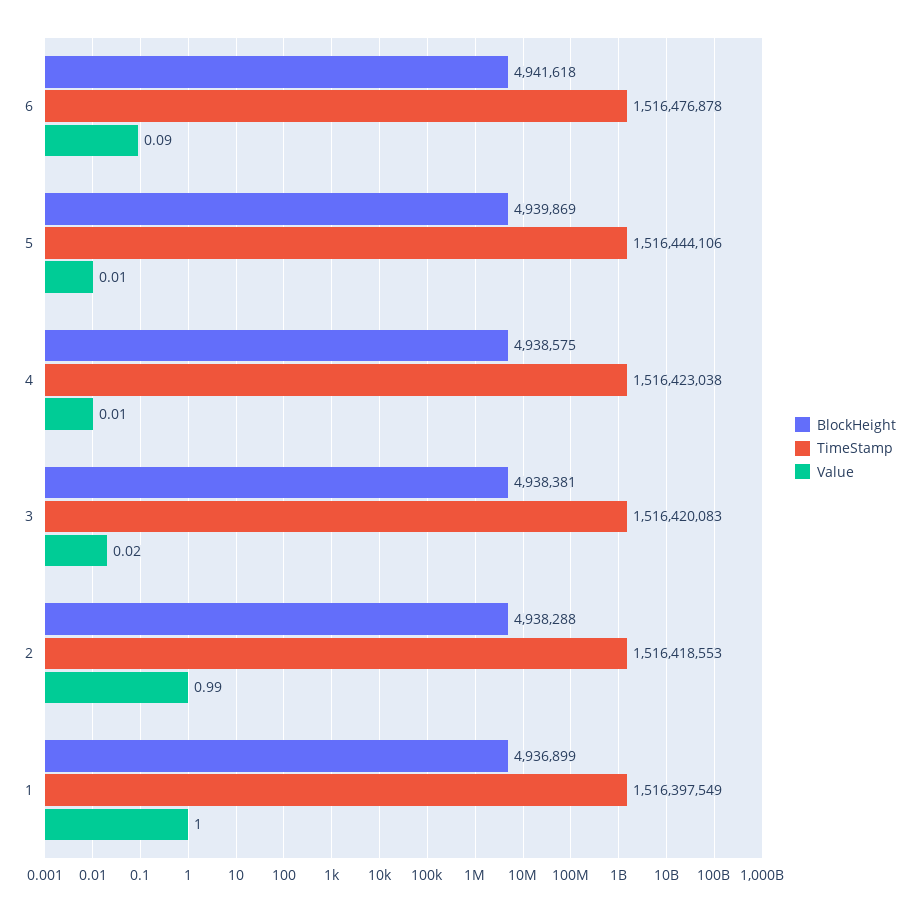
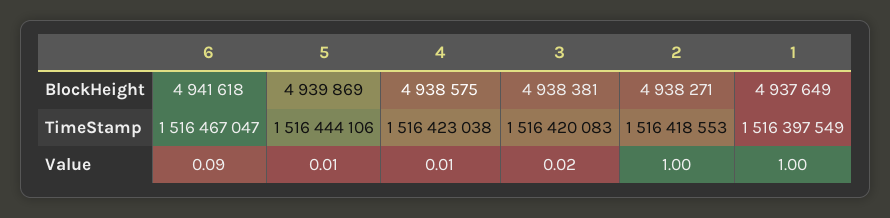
TimeStamp, 6: 1516476878 -> 1516467047
BlockHeight, 2: 4938288 -> 4938271
Value, 2: 0.99 -> 1
BlockHeight, 1: 4936899 -> 4937649

